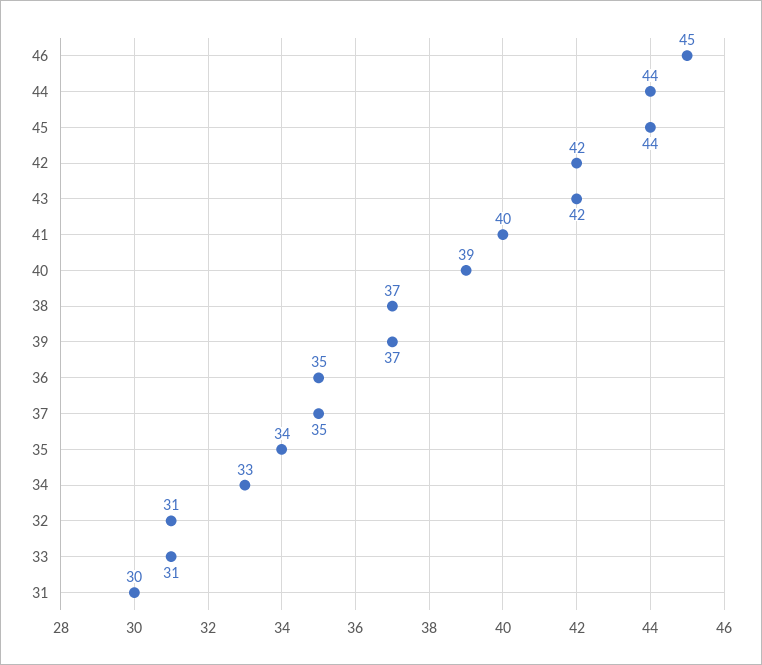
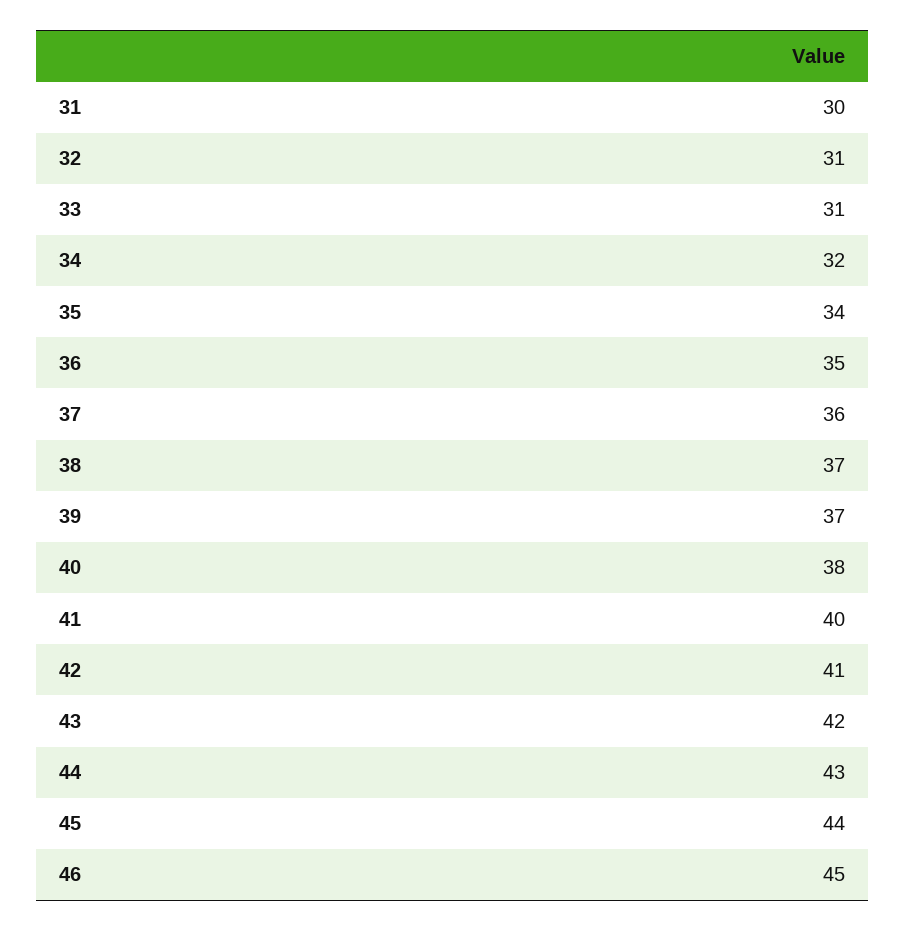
44: 44 -> 43
42: 42 -> 41
40: 39 -> 38
37: 35 -> 36
34: 33 -> 32

